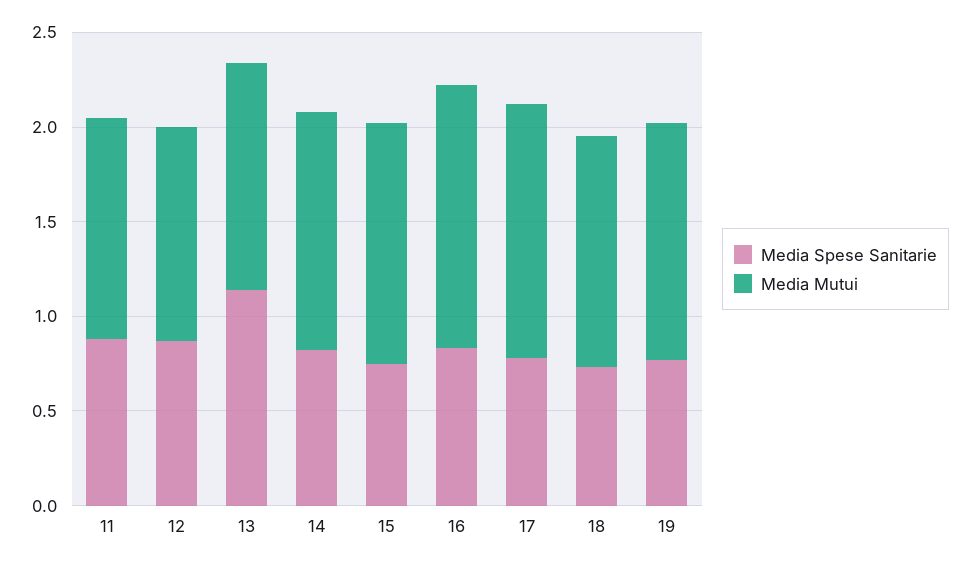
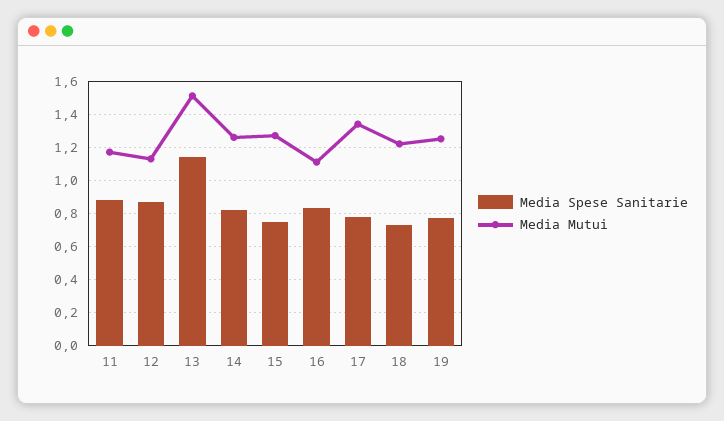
Media Mutui, 13: 1.2 -> 1.5
Media Mutui, 16: 1.4 -> 1.1

